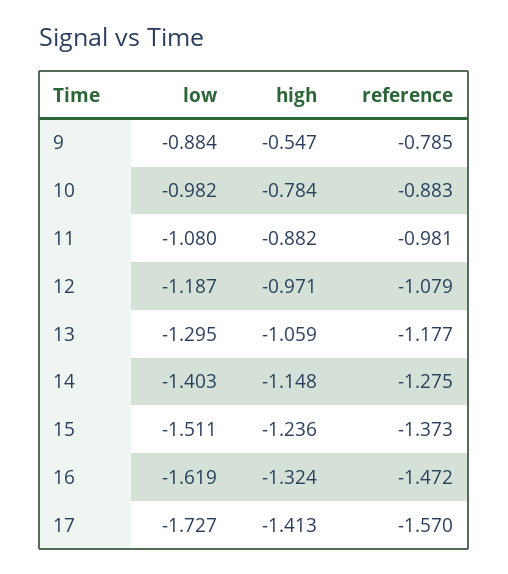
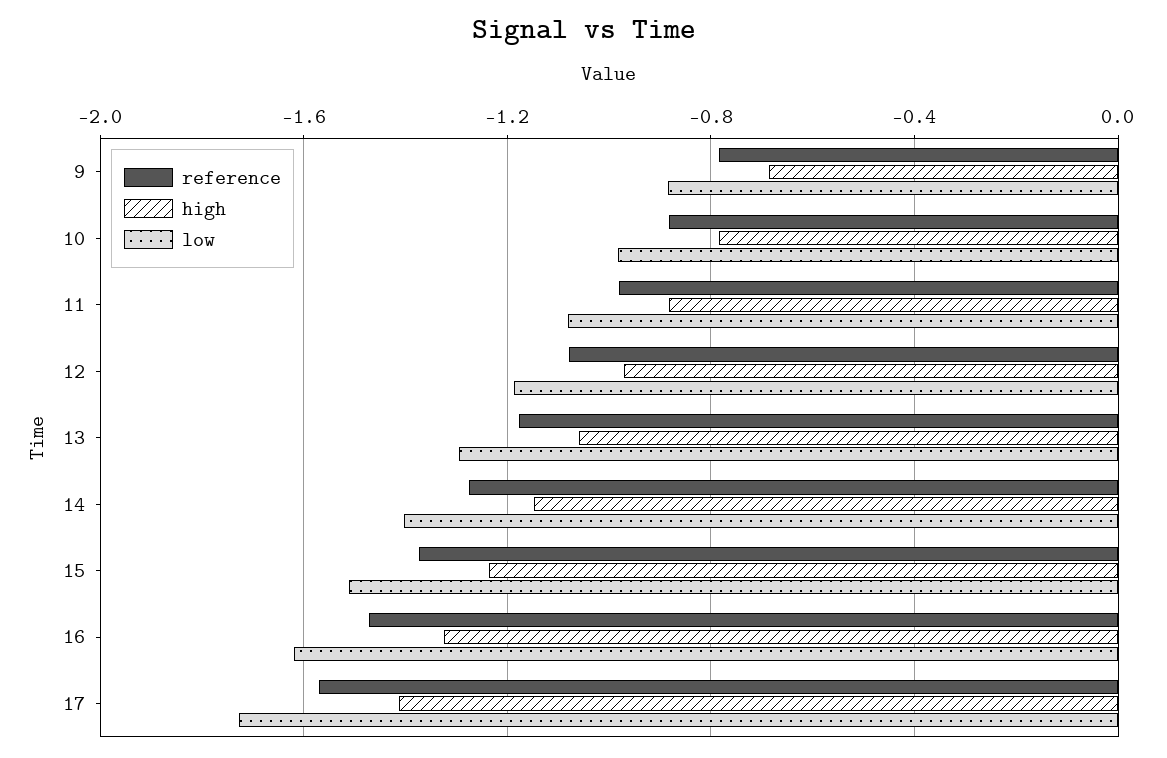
high, 9: -0.547 -> -0.7

